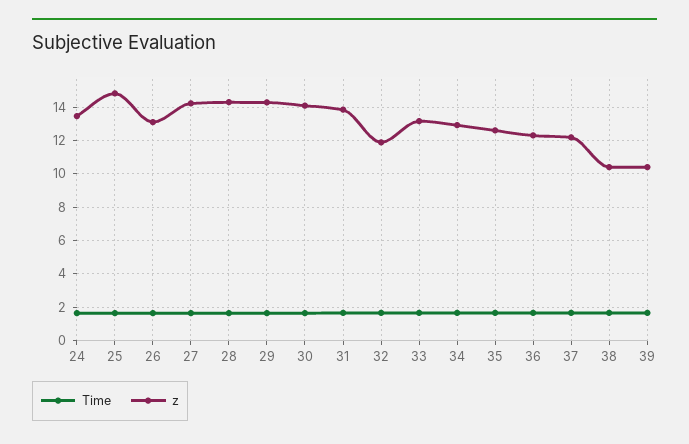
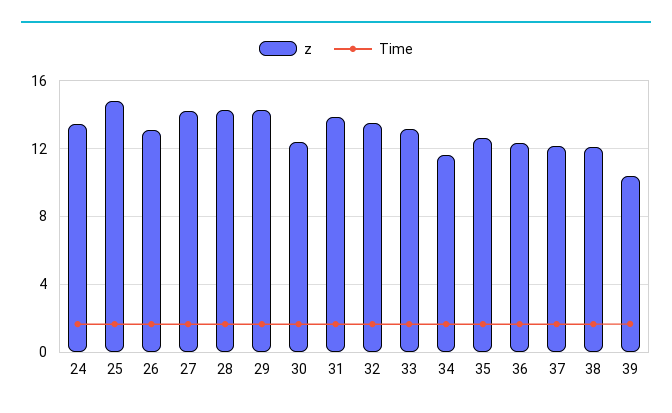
z, 30: 14 -> 12.5
z, 32: 12 -> 13.5
z, 34: 13 -> 11.5
z, 38: 10.5 -> 12

